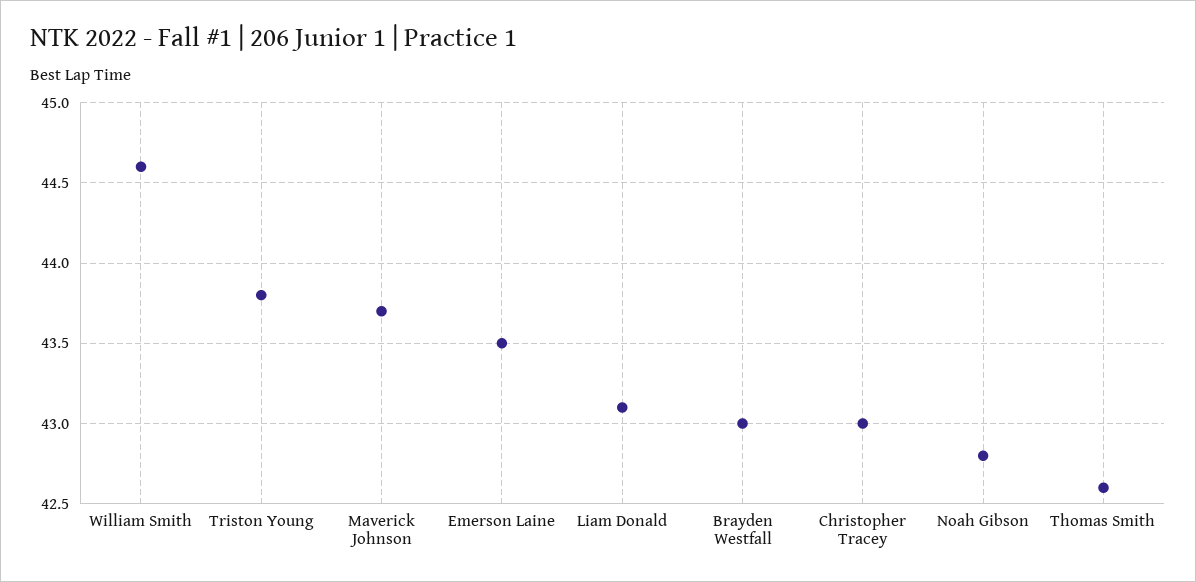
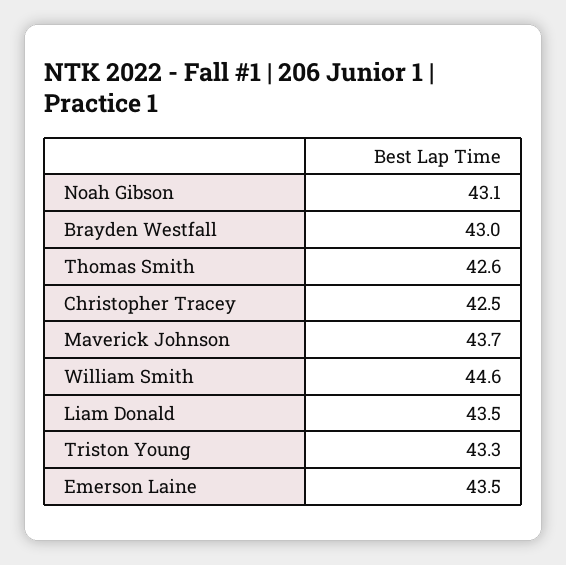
Triston Young: 43.8 -> 43.3
Liam Donald: 43.1 -> 43.5
Christopher Tracey: 43 -> 42.5
Noah Gibson: 42.8 -> 43.1

